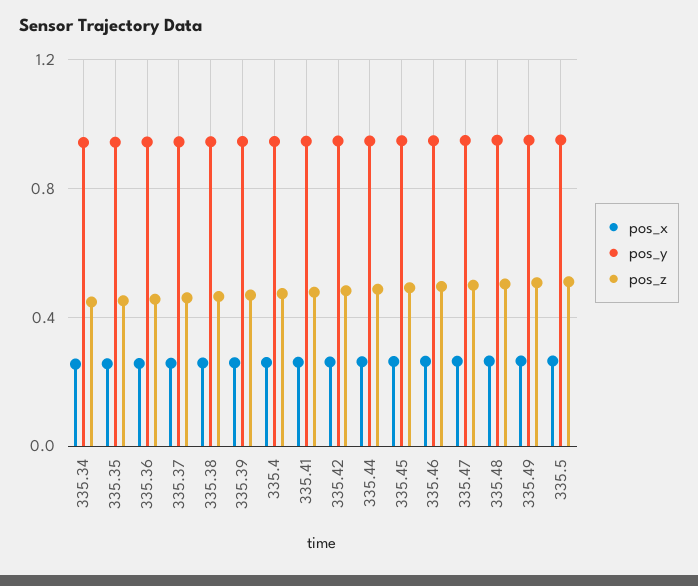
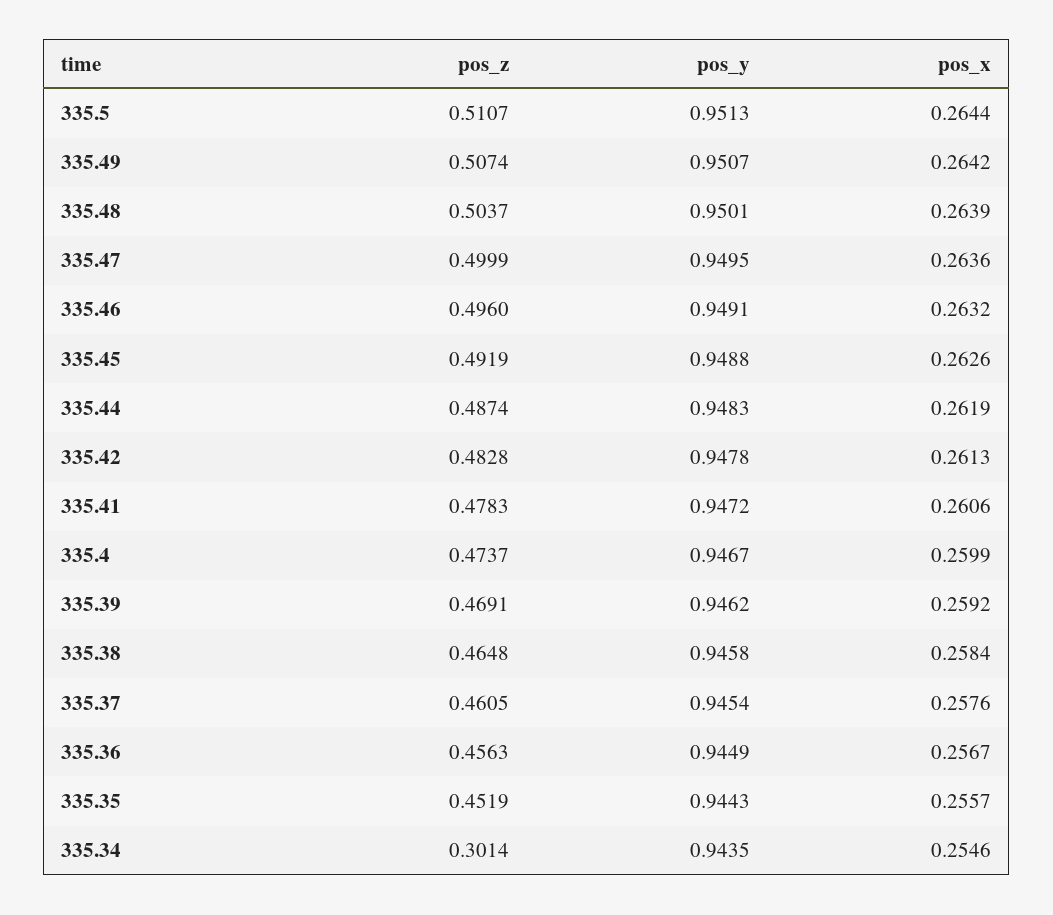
pos_z, 335.34: 0.45 -> 0.3014

